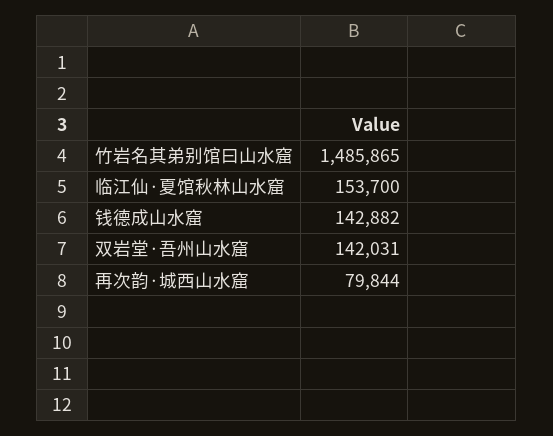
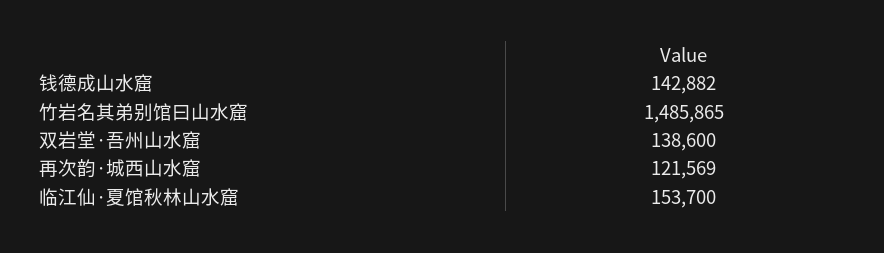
双岩堂·吾州山水窟: 142031 -> 138600
再次韵·城西山水窟: 79844 -> 121569

